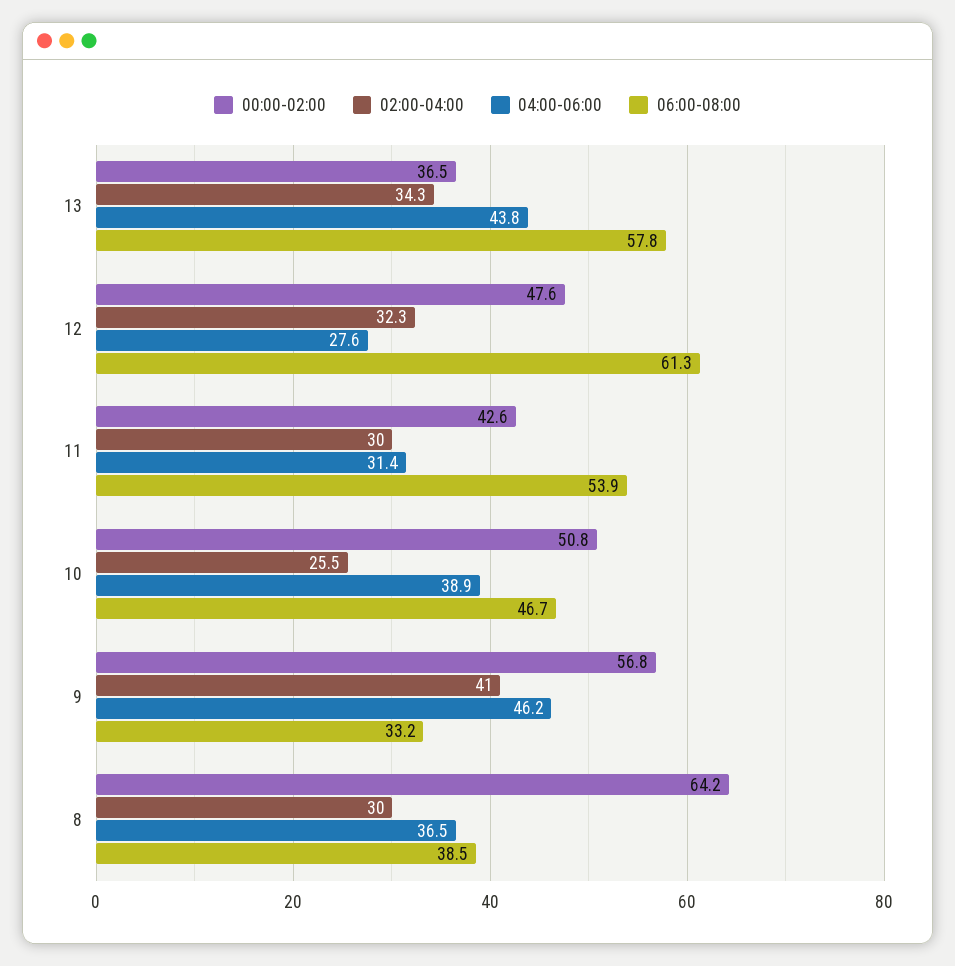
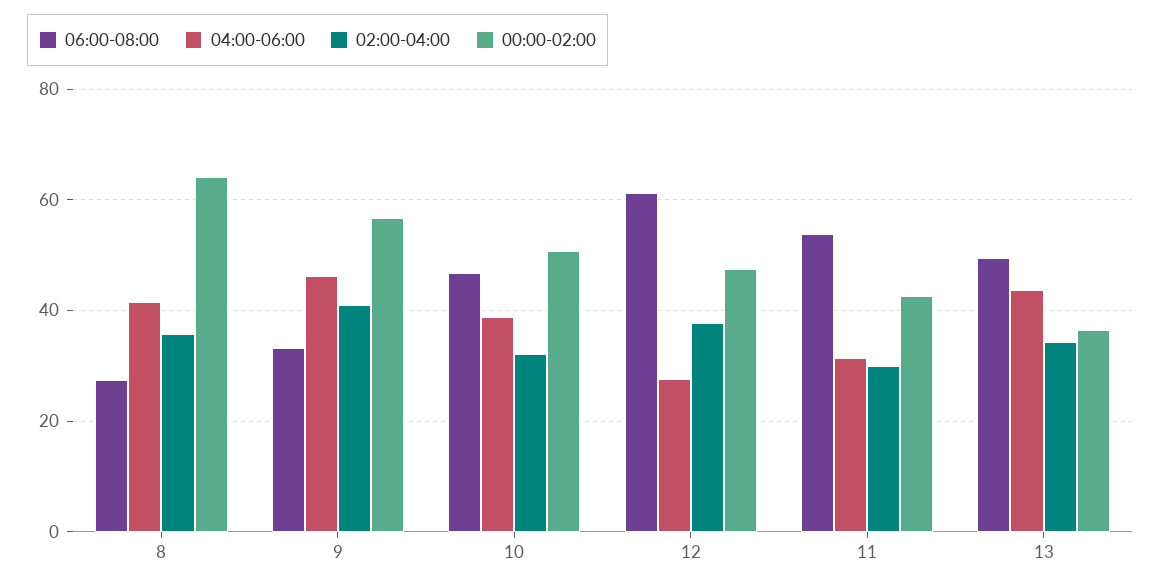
06:00-08:00, 13: 57.8 -> 50
02:00-04:00, 12: 32.3 -> 38
02:00-04:00, 10: 25.5 -> 32
02:00-04:00, 8: 30 -> 36
04:00-06:00, 8: 36.5 -> 42
06:00-08:00, 8: 38.5 -> 28

